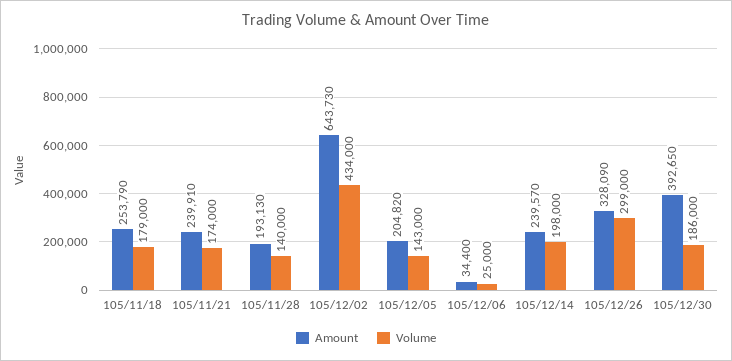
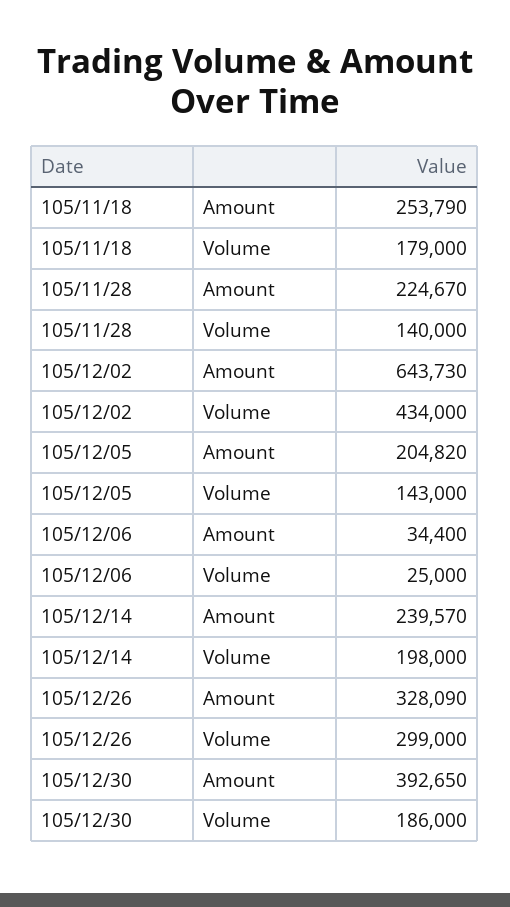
Amount, 105/11/21: 239910 -> none
Volume, 105/11/21: 174000 -> none
Amount, 105/11/28: 193130 -> 224670

